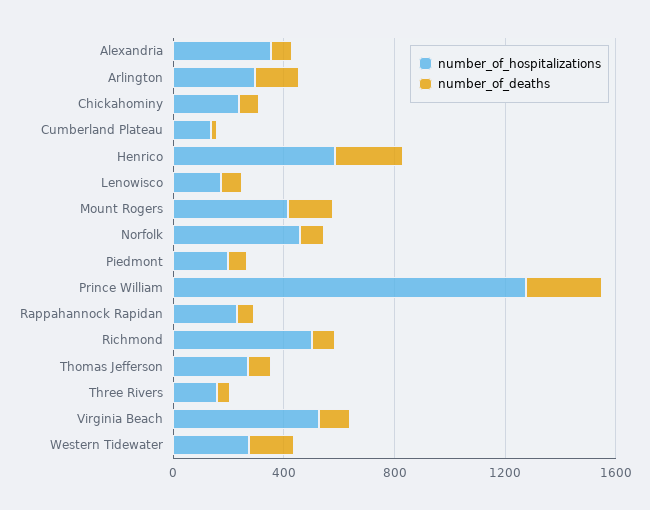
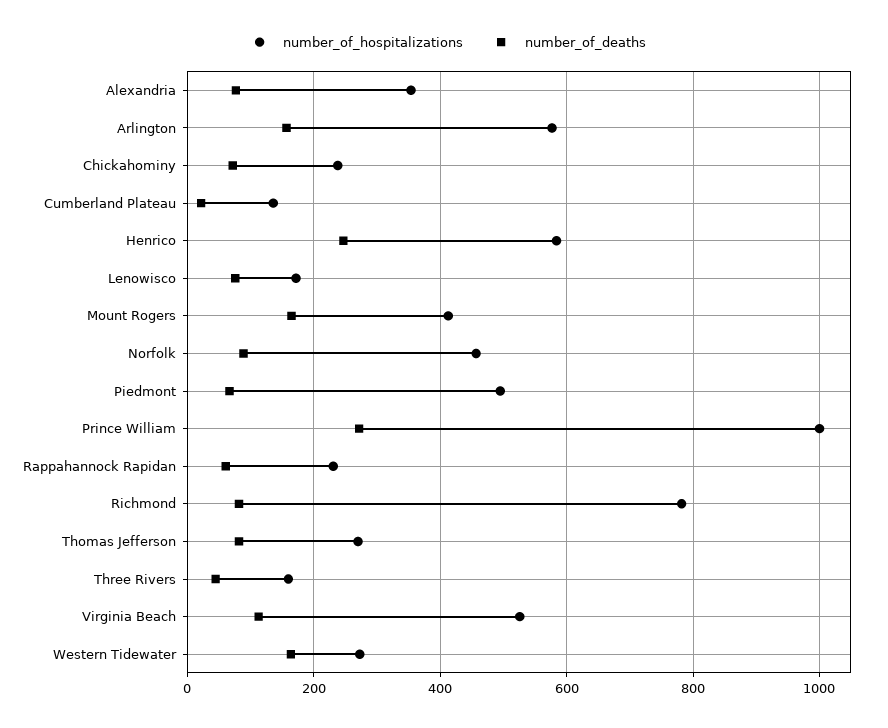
number_of_hospitalizations, Arlington: 300 -> 580
number_of_hospitalizations, Piedmont: 200 -> 500
number_of_hospitalizations, Prince William: 1300 -> 1000
number_of_hospitalizations, Richmond: 500 -> 780

